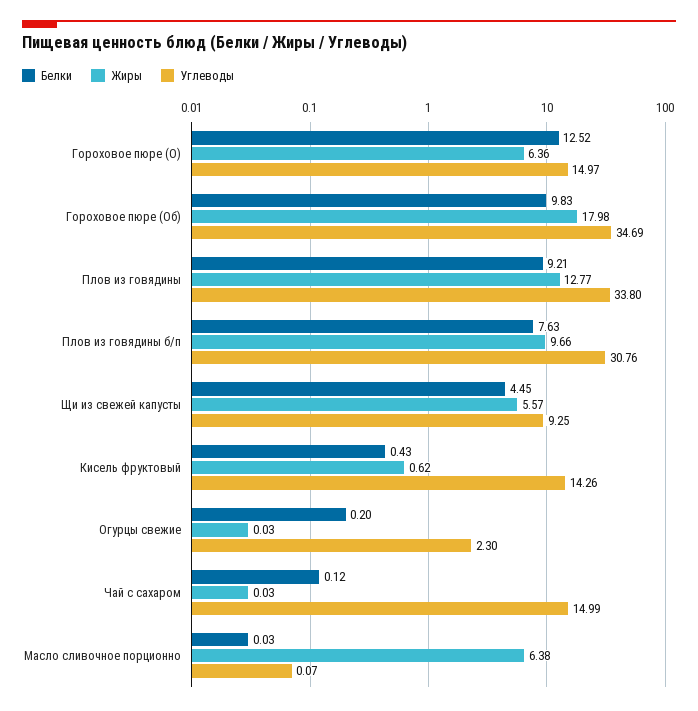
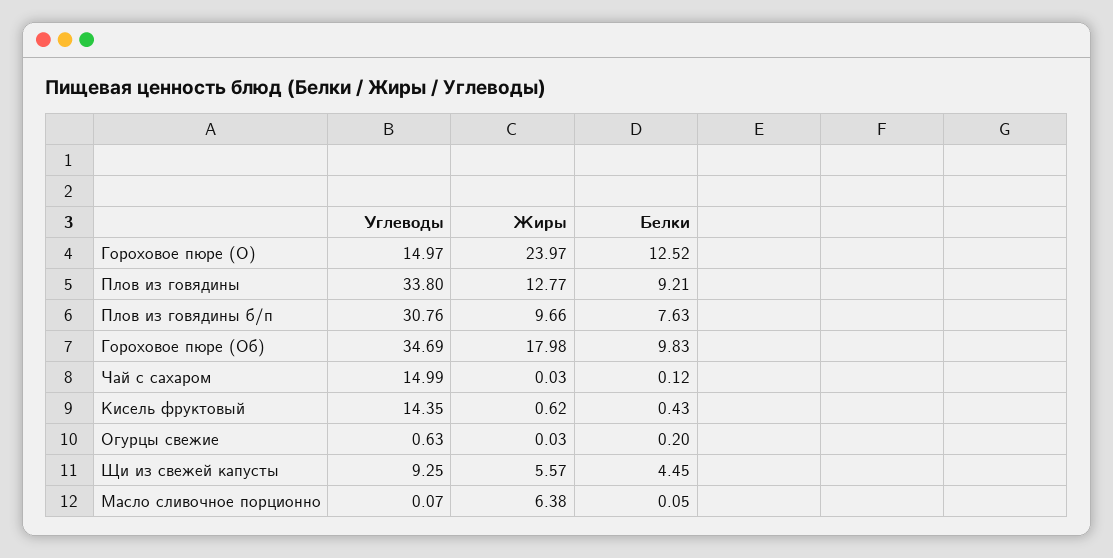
Жиры, Гороховое пюре (О): 6.36 -> 23.97
Углеводы, Кисель фруктовый: 14.26 -> 14.35
Углеводы, Огурцы свежие: 2.3 -> 0.63
Белки, Масло сливочное порционно: 0.03 -> 0.05

